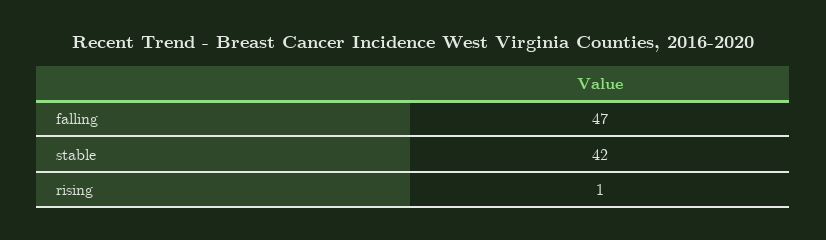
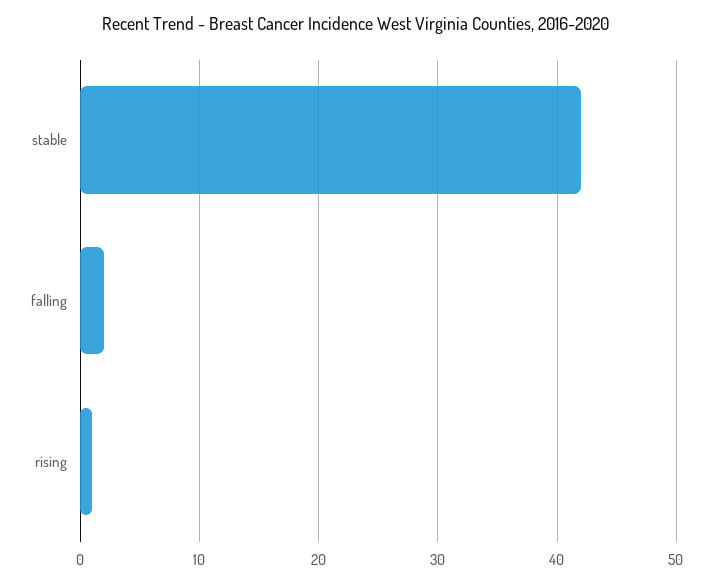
falling: 47 -> 2

